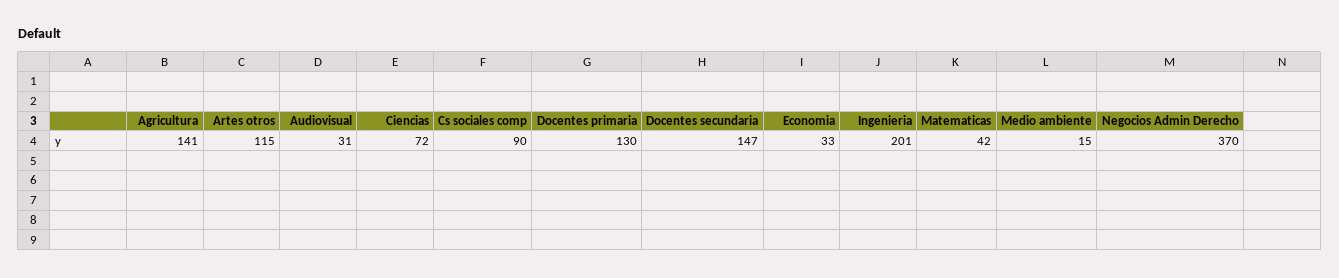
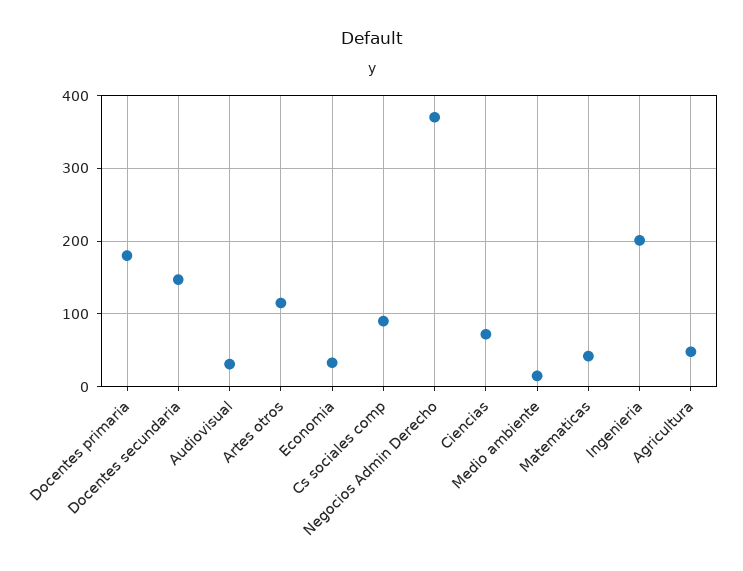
Agricultura: 141 -> 50
Docentes primaria: 130 -> 180

